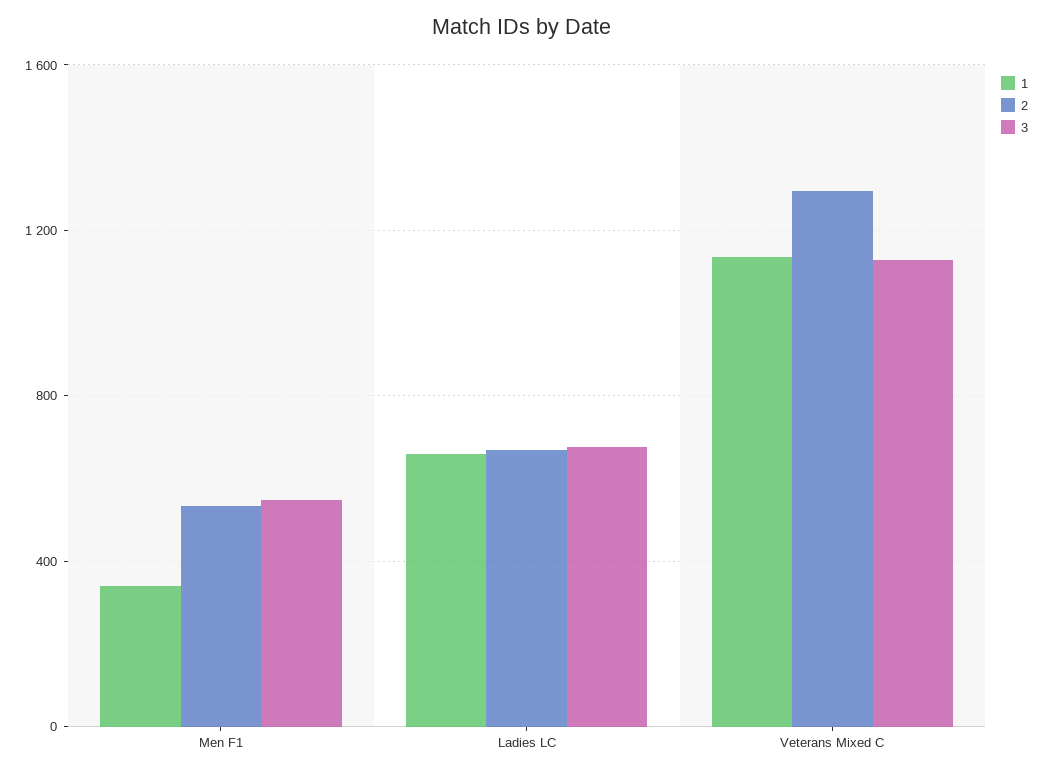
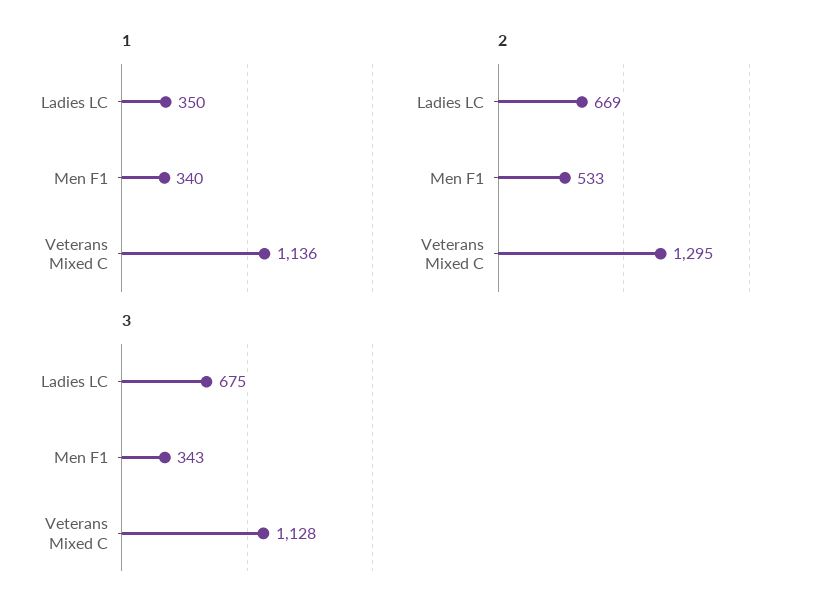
3, Men F1: 550 -> 343
1, Ladies LC: 650 -> 350

